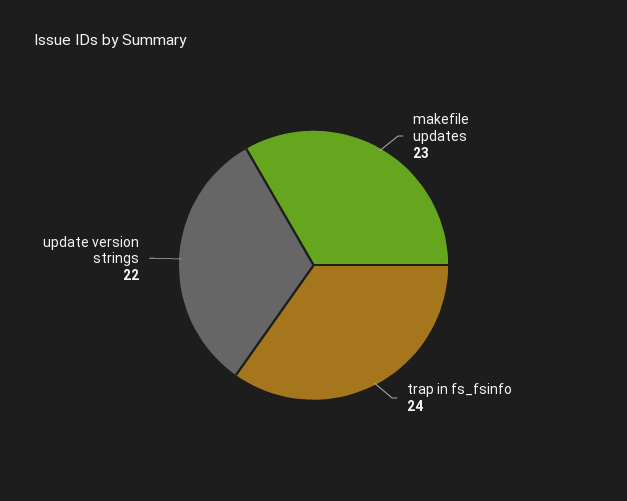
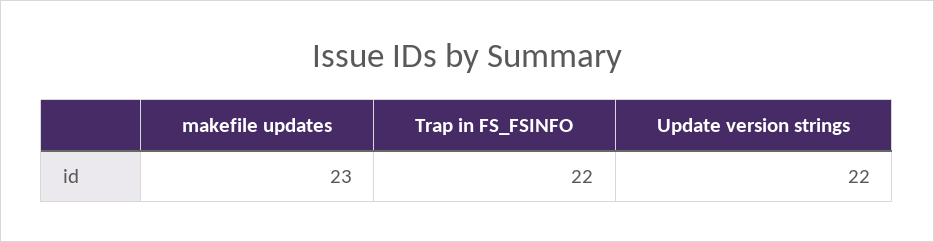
trap in fs_fsinfo: 24 -> 22

